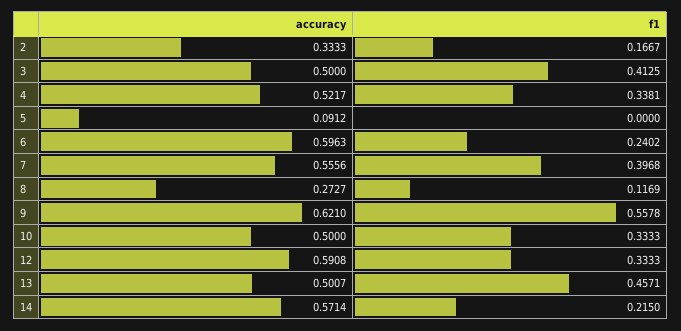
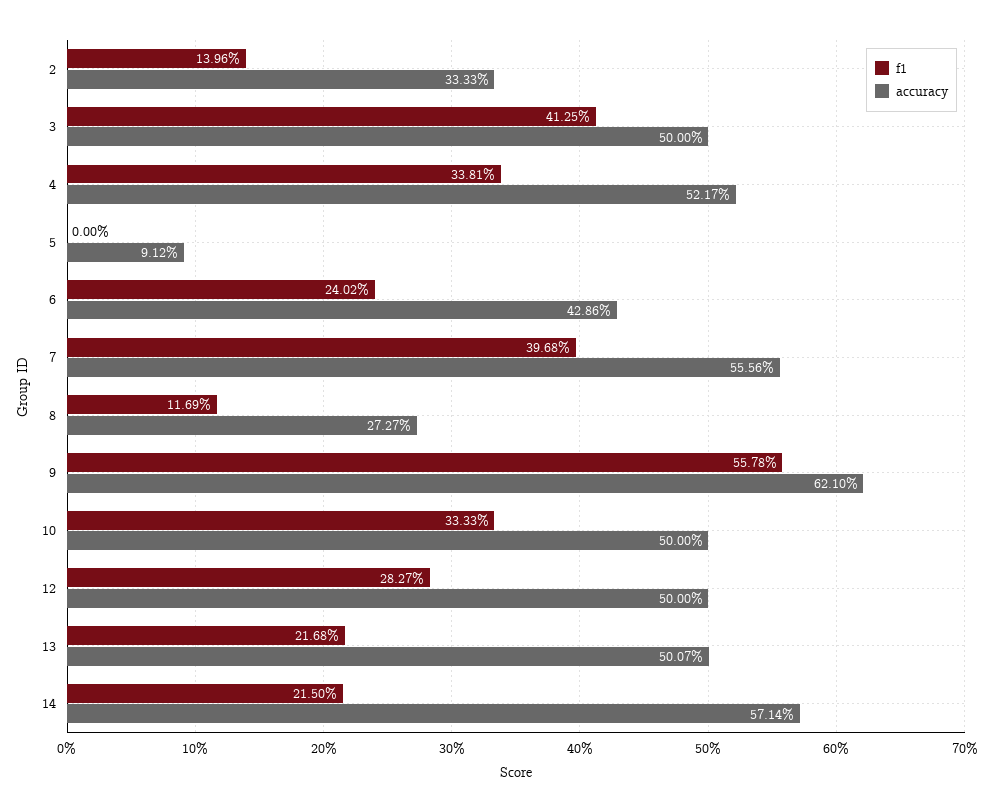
f1, 2: 0.1667 -> 0.1396
accuracy, 6: 0.5963 -> 0.4286
accuracy, 12: 0.5908 -> 0.5
f1, 12: 0.3333 -> 0.2827
f1, 13: 0.4571 -> 0.2168

